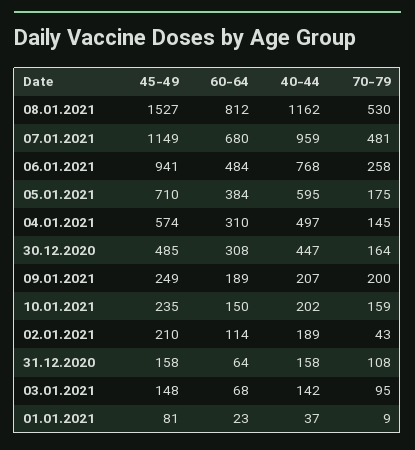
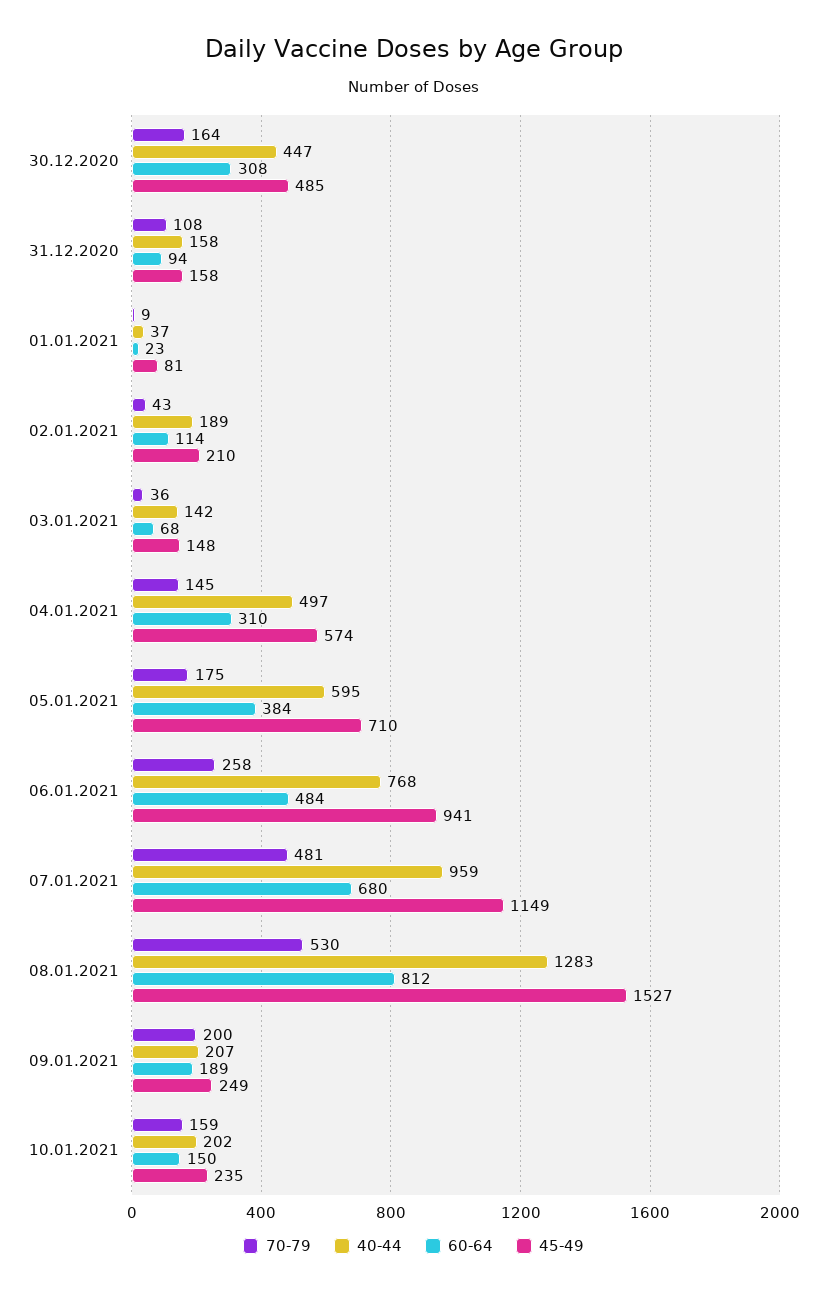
40-44, 08.01.2021: 1162 -> 1283
60-64, 31.12.2020: 64 -> 94
70-79, 03.01.2021: 95 -> 36

